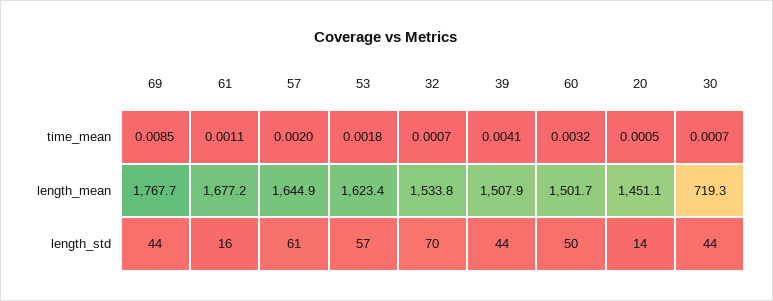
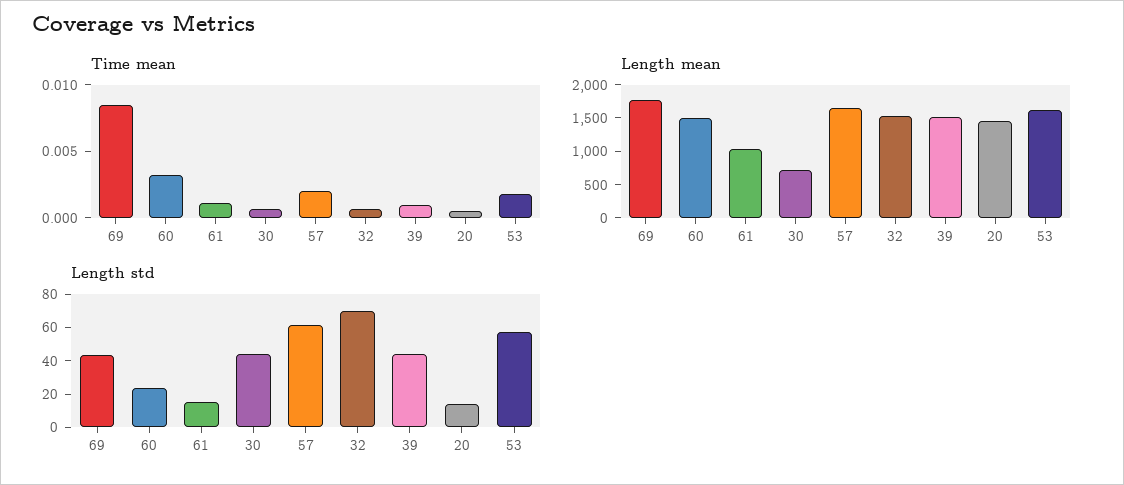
time_mean, 39: 0.0041 -> 0.001
length_mean, 61: 1677.2 -> 1000
length_std, 60: 50 -> 25

